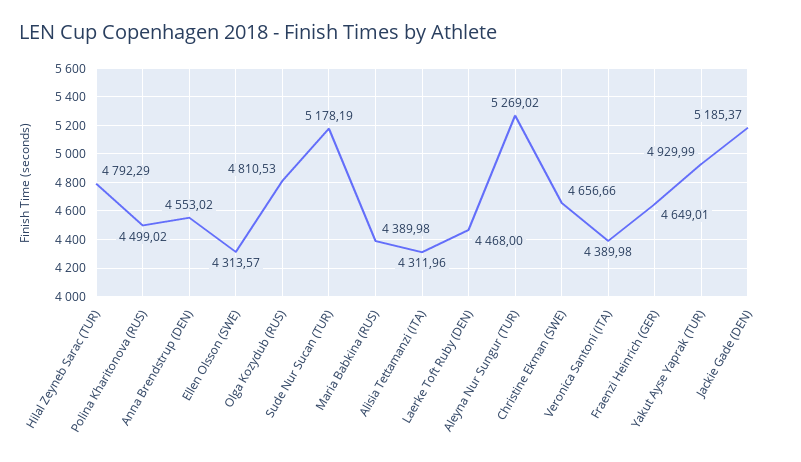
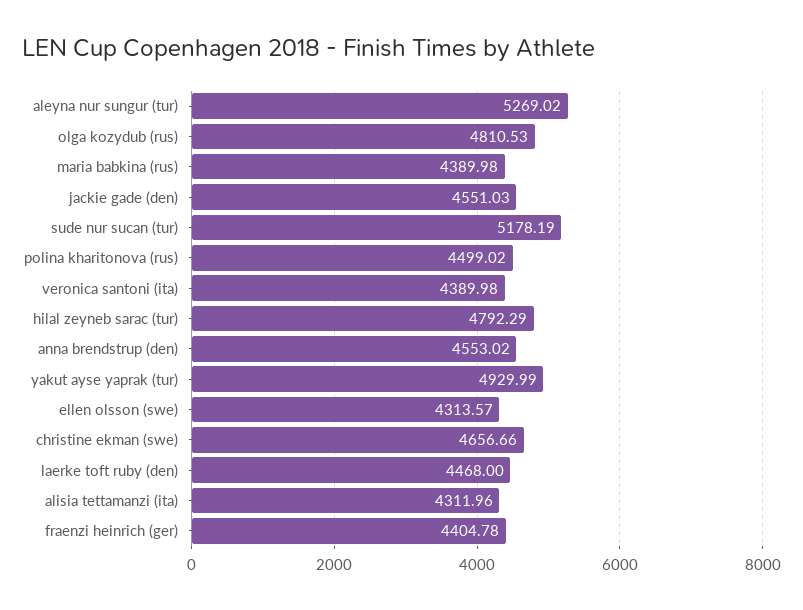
Fraenzi Heinrich (GER): 4649.01 -> 4404.78
Jackie Gade (DEN): 5185.37 -> 4551.03

